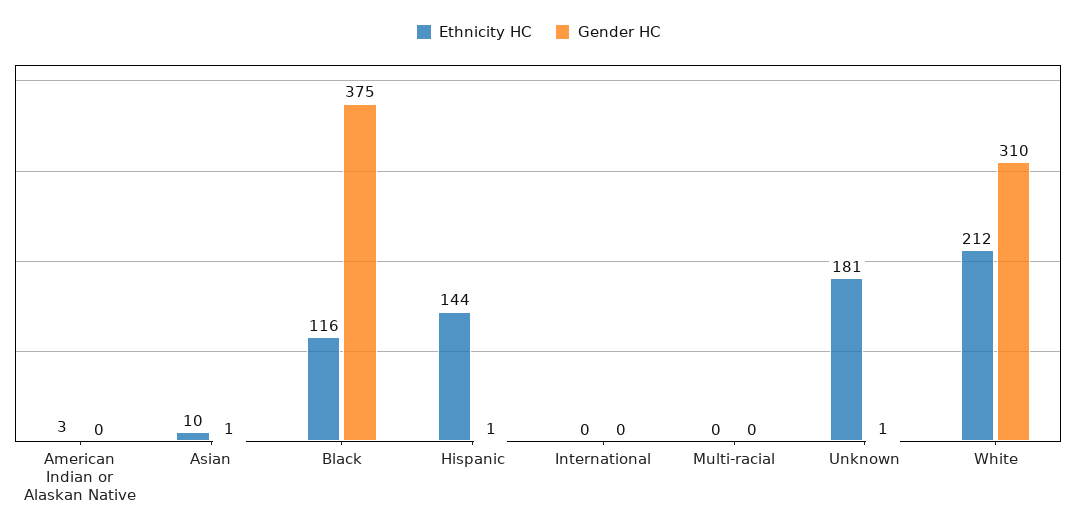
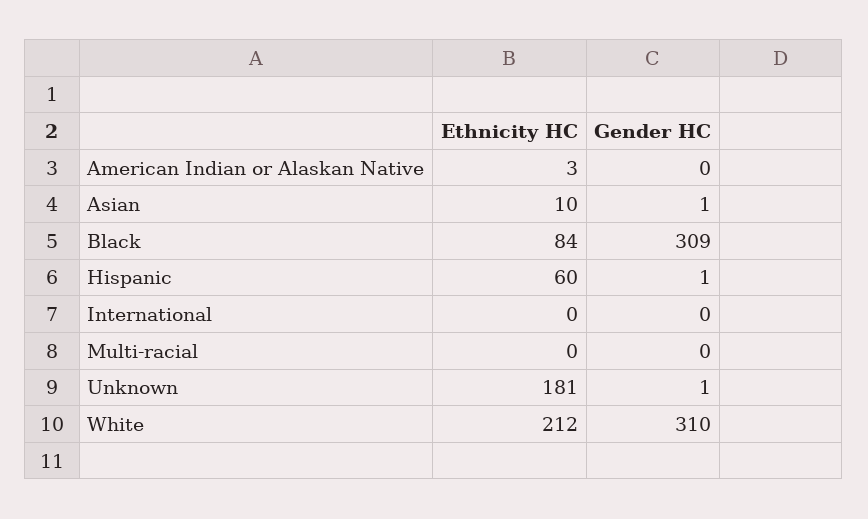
Ethnicity HC, Black: 116 -> 84
Gender HC, Black: 375 -> 309
Ethnicity HC, Hispanic: 144 -> 60

